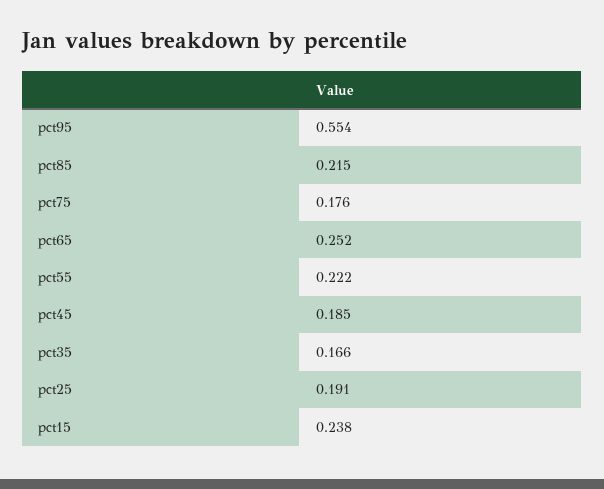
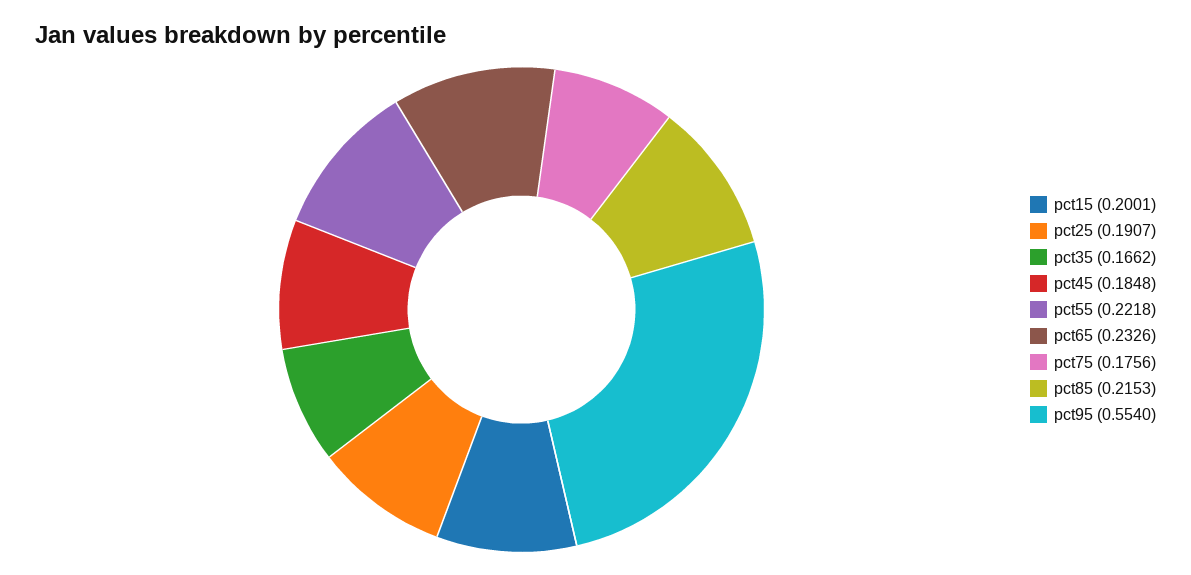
pct65: 0.252 -> 0.2326
pct15: 0.238 -> 0.2001

